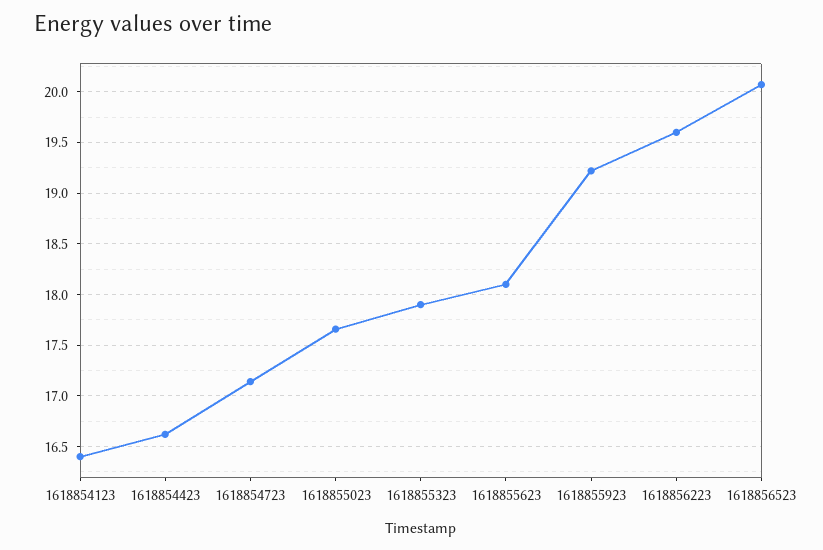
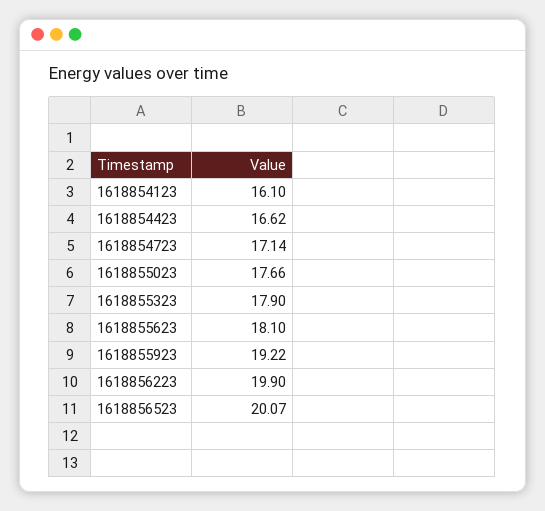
1618854123: 16.4 -> 16.1
1618856223: 19.6 -> 19.9

